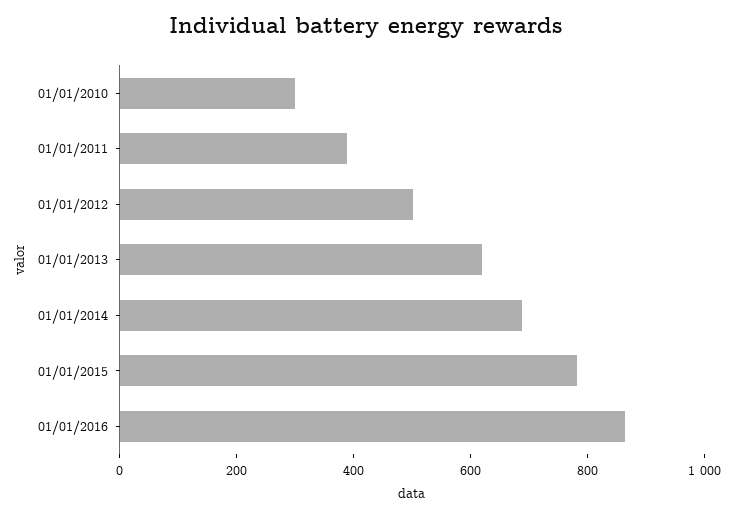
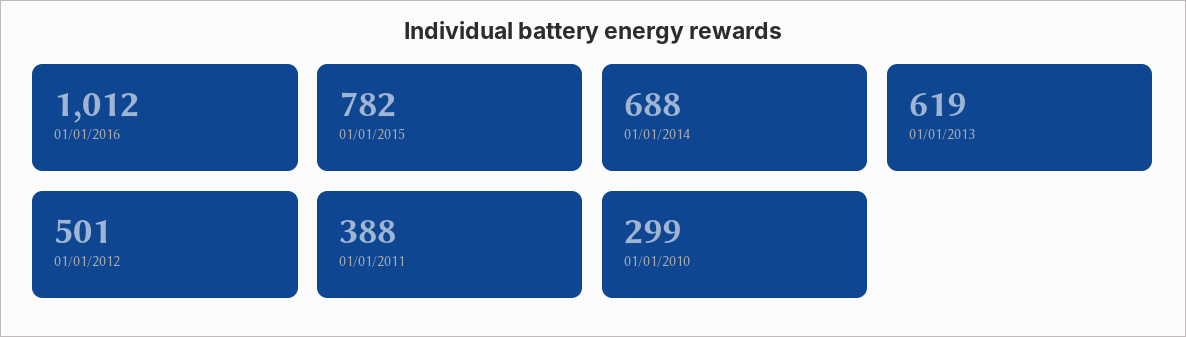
01/01/2016: 850 -> 1012

